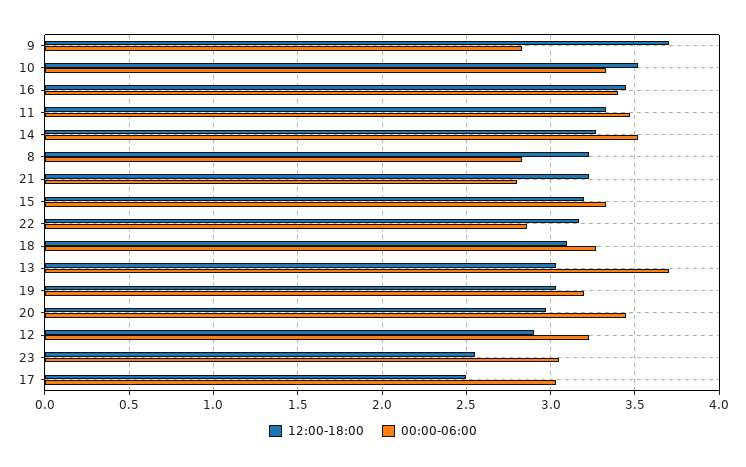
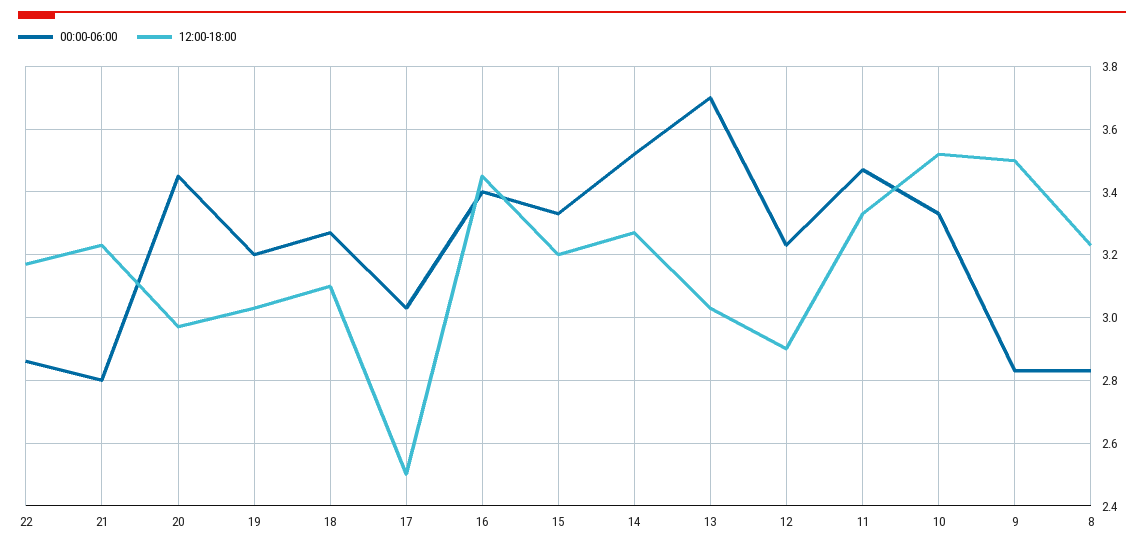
12:00-18:00, 9: 3.7 -> 3.5
12:00-18:00, 23: 2.55 -> none
00:00-06:00, 23: 3.05 -> none

